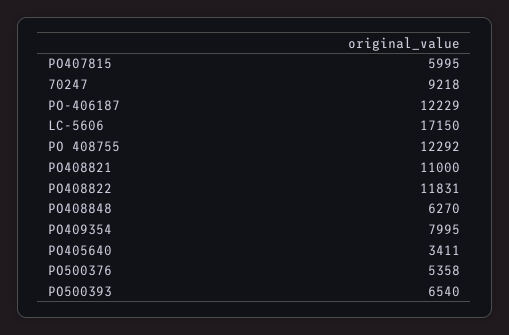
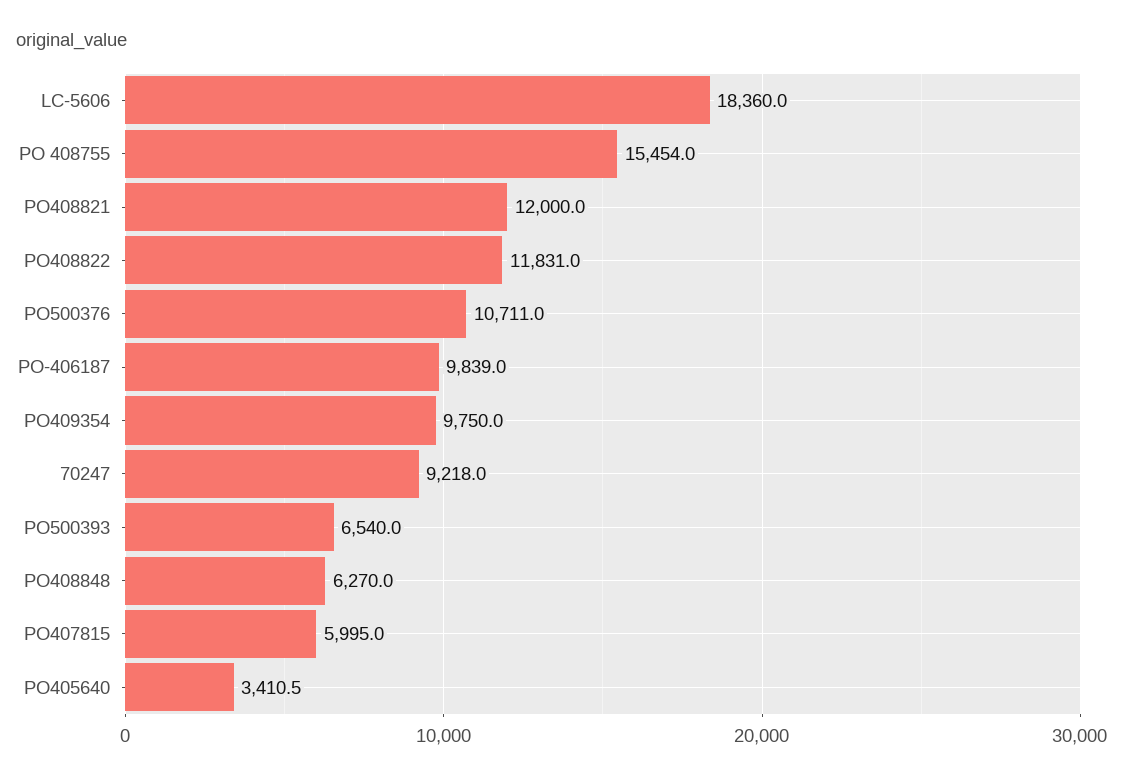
PO-406187: 12229 -> 9839
LC-5606: 17150 -> 18360
PO 408755: 12292 -> 15454
PO408821: 11000 -> 12000
PO409354: 7995 -> 9750
PO500376: 5358 -> 10711

